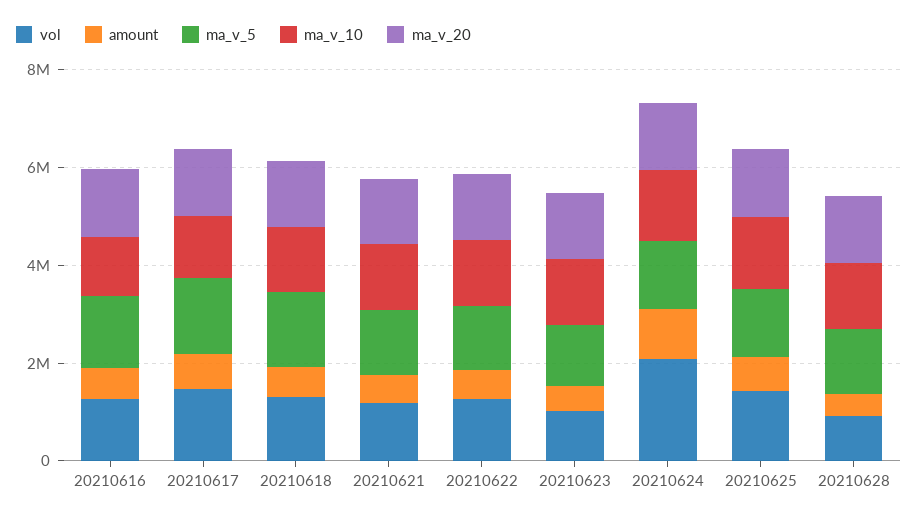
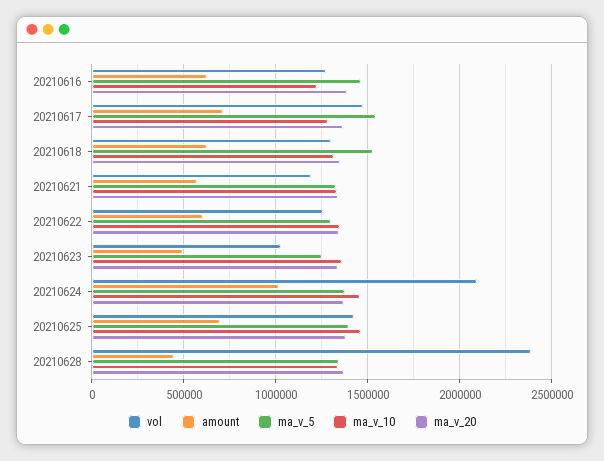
vol, 20210628: 1000000 -> 2400000

